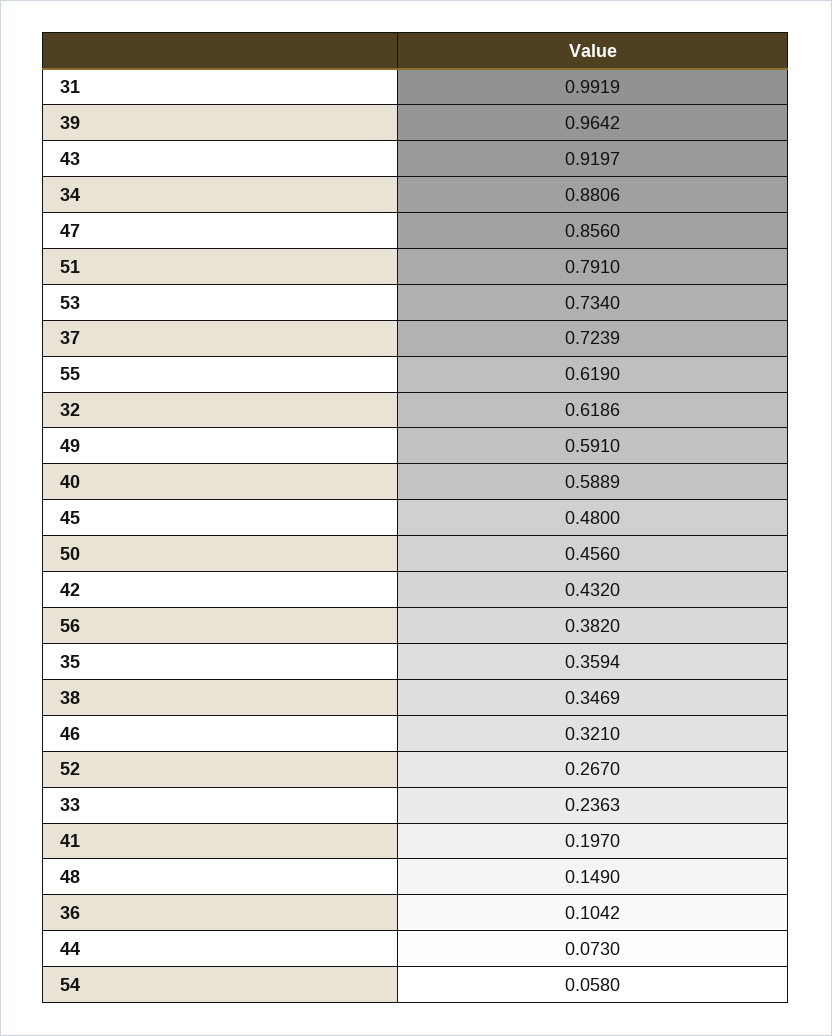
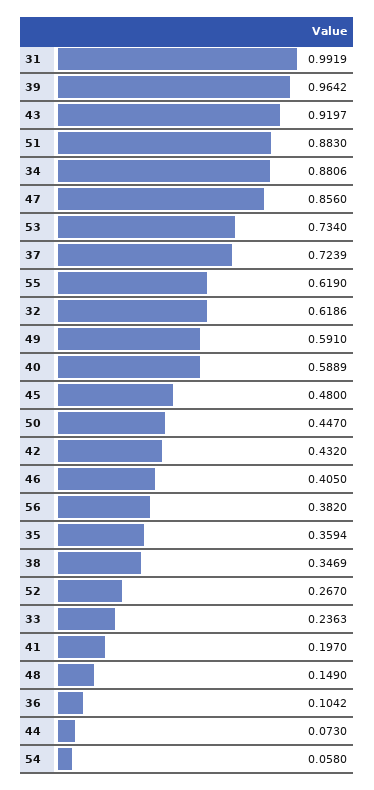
51: 0.791 -> 0.883
50: 0.456 -> 0.447
46: 0.321 -> 0.405

